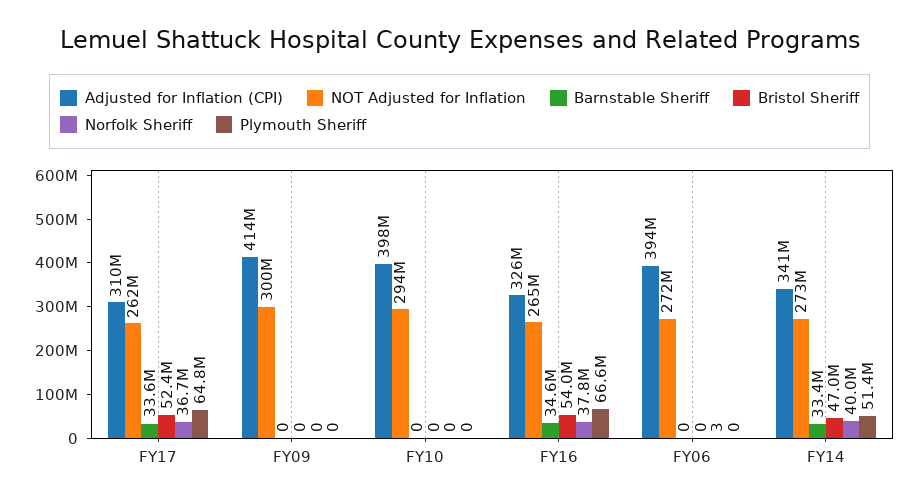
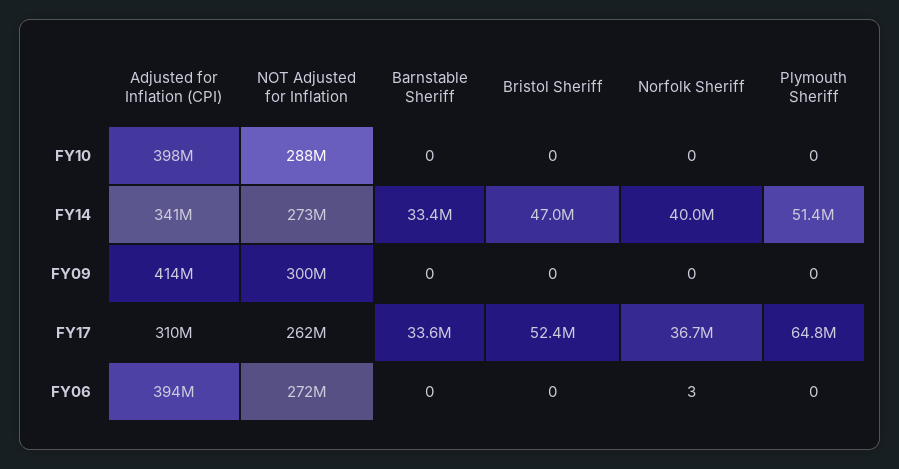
NOT Adjusted for Inflation, FY10: 294000000 -> 288000000
Adjusted for Inflation (CPI), FY16: 326000000 -> none
NOT Adjusted for Inflation, FY16: 265000000 -> none
Barnstable Sheriff, FY16: 34600000 -> none
Bristol Sheriff, FY16: 54000000 -> none
Norfolk Sheriff, FY16: 37800000 -> none
Plymouth Sheriff, FY16: 66600000 -> none

